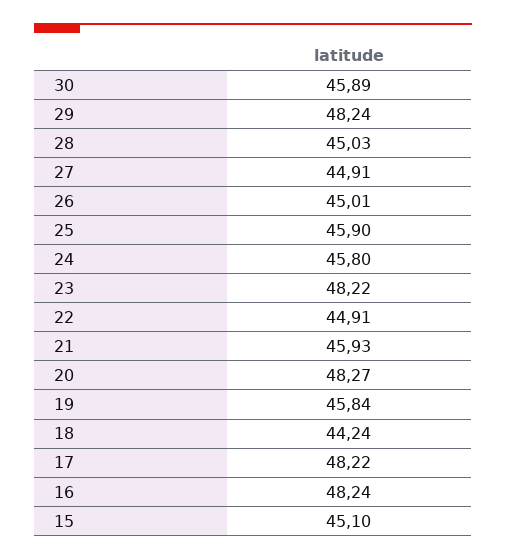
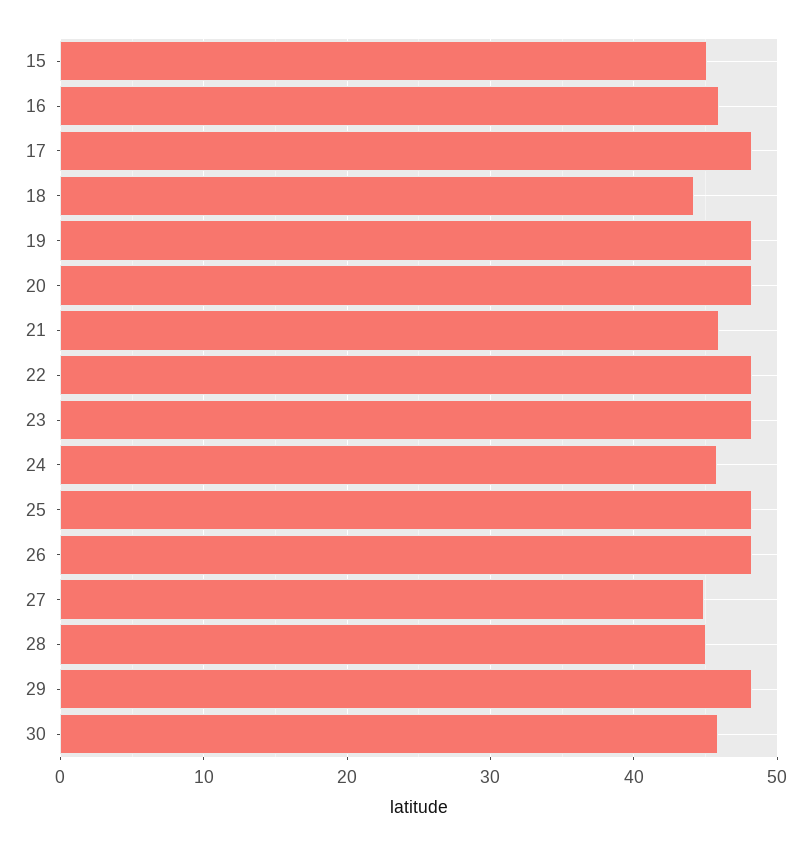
26: 45.01 -> 48
25: 45.9 -> 48
22: 44.91 -> 48
19: 45.84 -> 48
16: 48.24 -> 46

